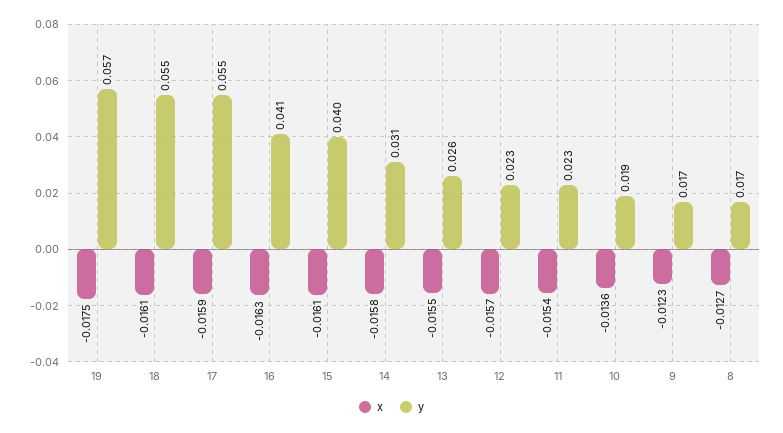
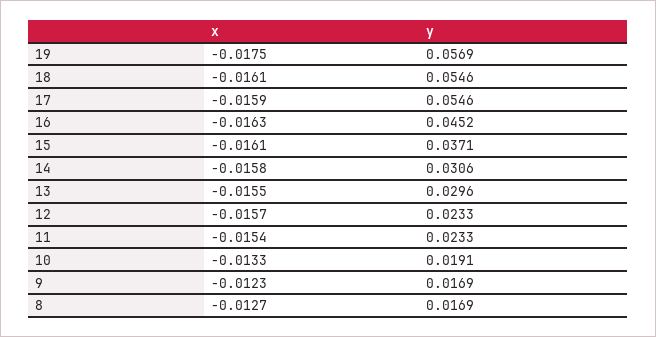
y, 16: 0.041 -> 0.0452
y, 15: 0.04 -> 0.0371
y, 13: 0.026 -> 0.0296
x, 10: -0.0136 -> -0.0133

